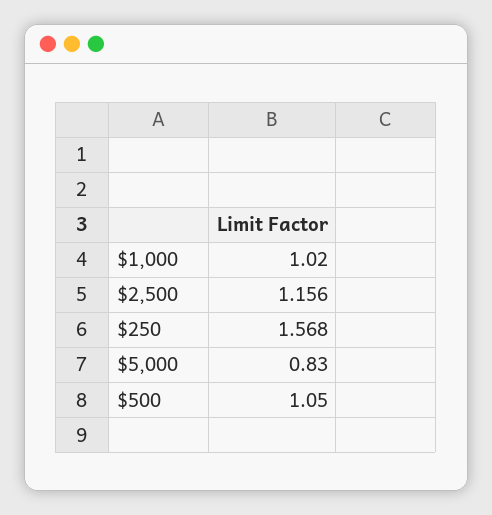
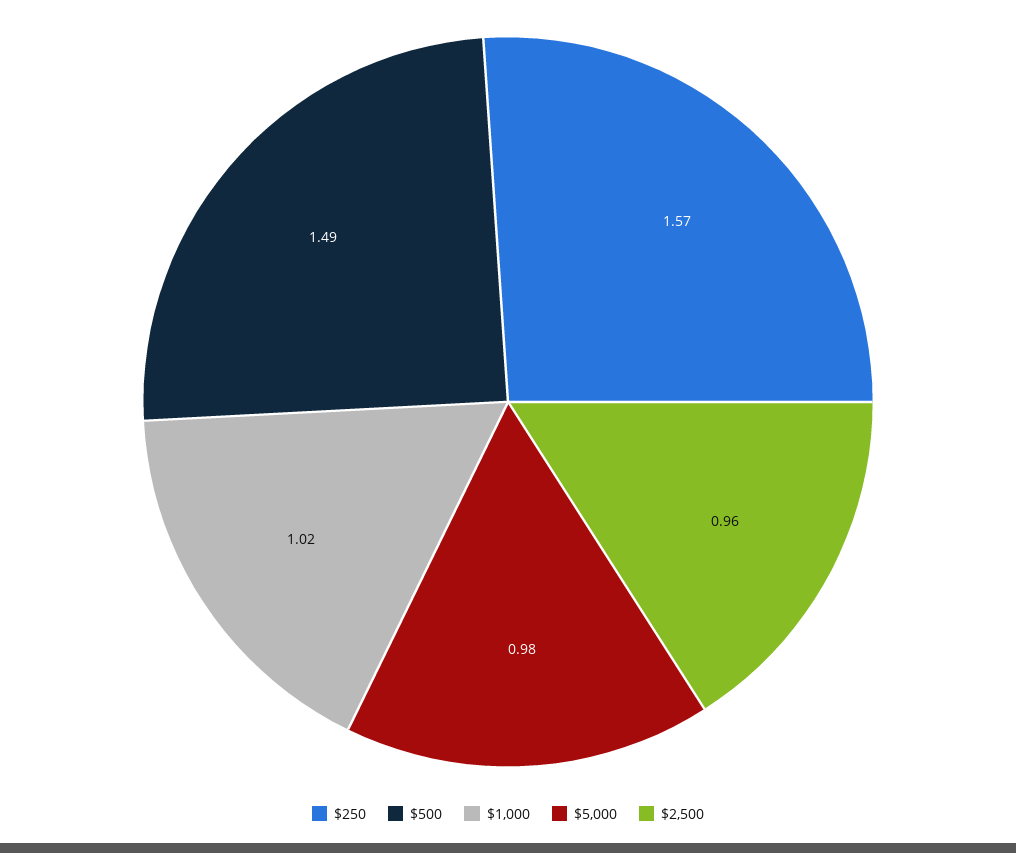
$2,500: 1.156 -> 0.96
$5,000: 0.83 -> 0.98
$500: 1.05 -> 1.49

